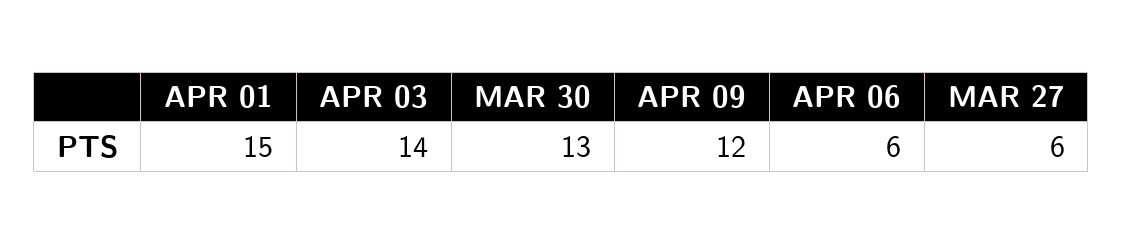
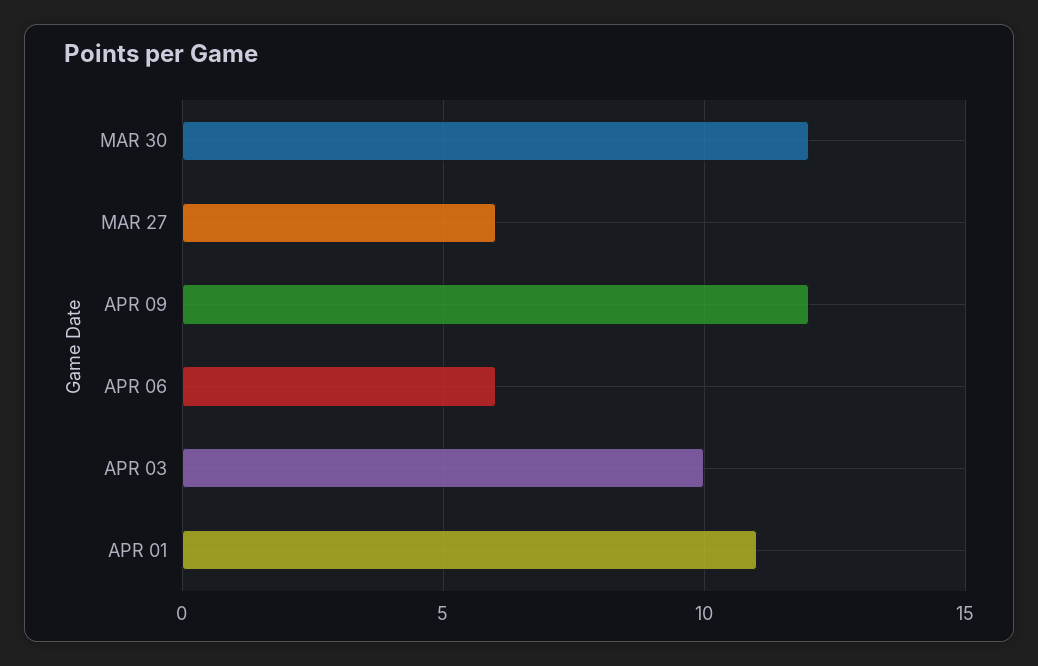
APR 01: 15 -> 11
APR 03: 14 -> 10
MAR 30: 13 -> 12

